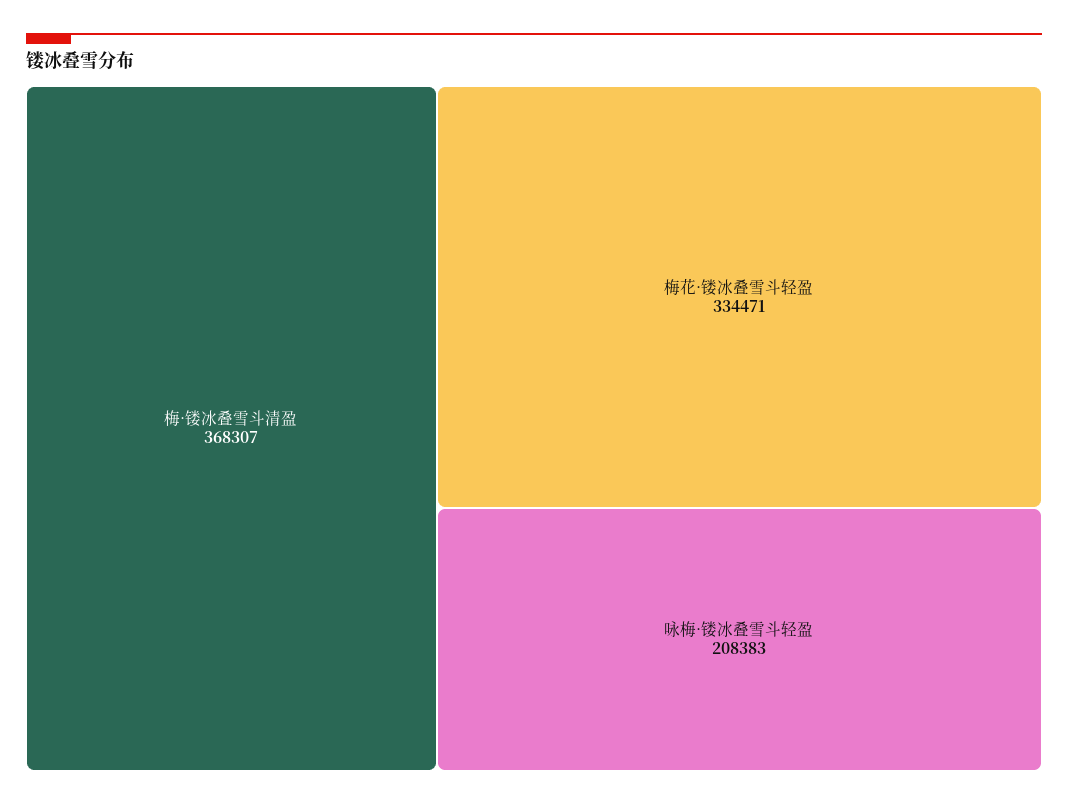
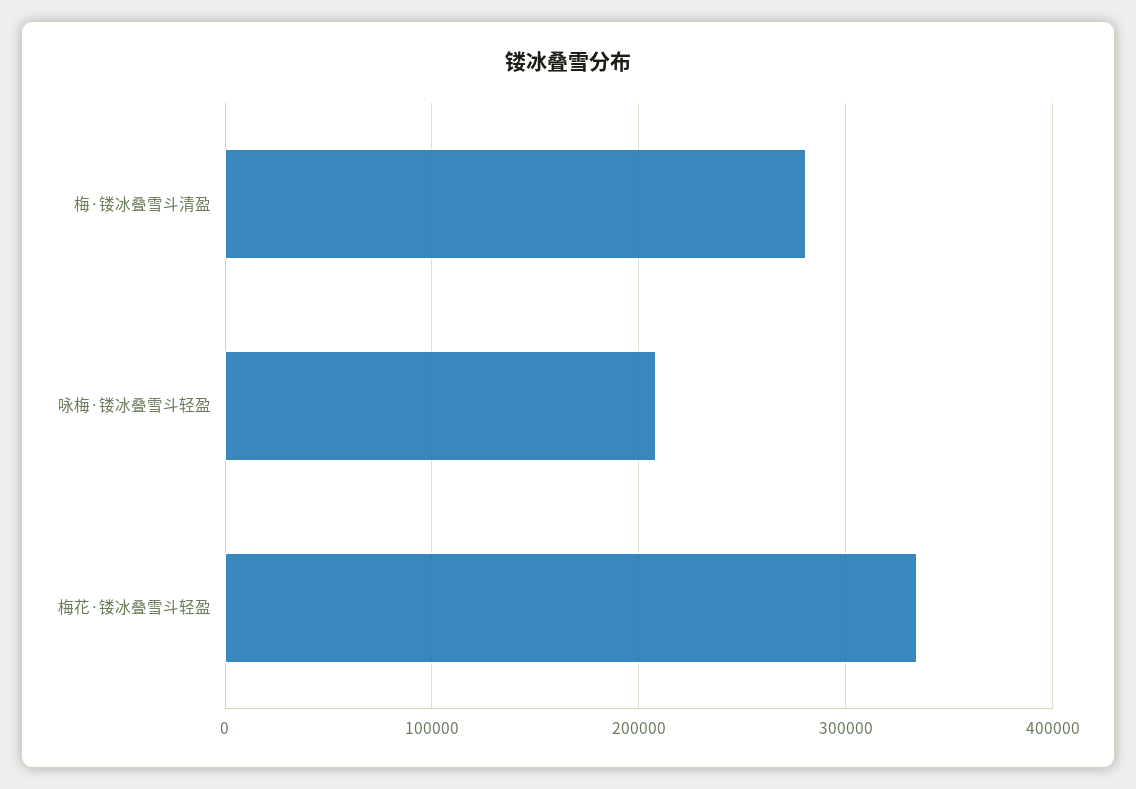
梅·镂冰叠雪斗清盈: 368307 -> 280000

